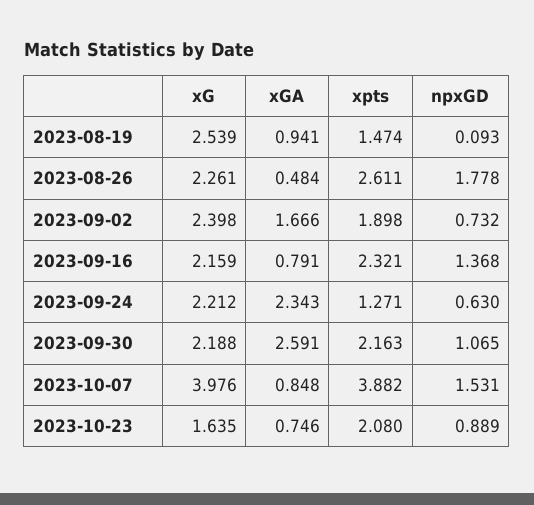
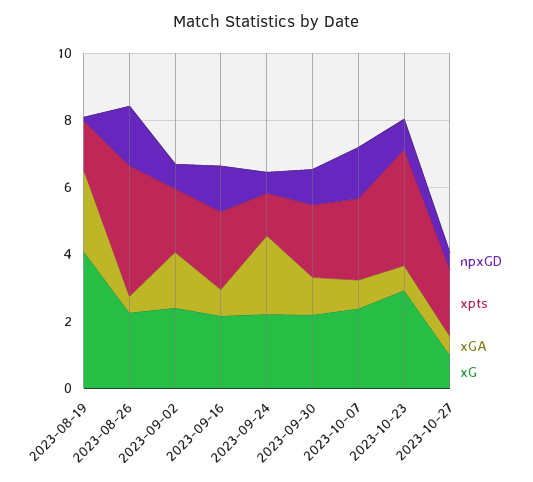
xG, 2023-08-19: 2.539 -> 4
xGA, 2023-08-19: 0.941 -> 2.5
xpts, 2023-08-26: 2.611 -> 4
xGA, 2023-09-30: 2.591 -> 1
xG, 2023-10-07: 3.976 -> 2.5
xpts, 2023-10-07: 3.882 -> 2.5
xG, 2023-10-23: 1.635 -> 3
xpts, 2023-10-23: 2.08 -> 3.5
npxGD, 2023-10-27: none -> 0.5
xpts, 2023-10-27: none -> 2
xGA, 2023-10-27: none -> 0.5
xG, 2023-10-27: none -> 1

